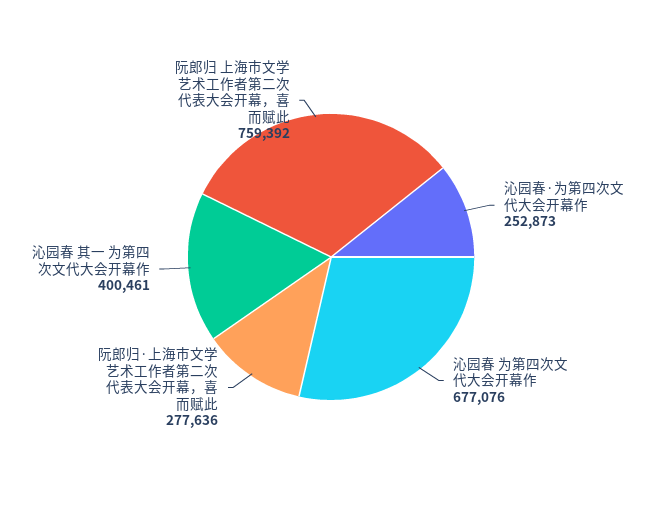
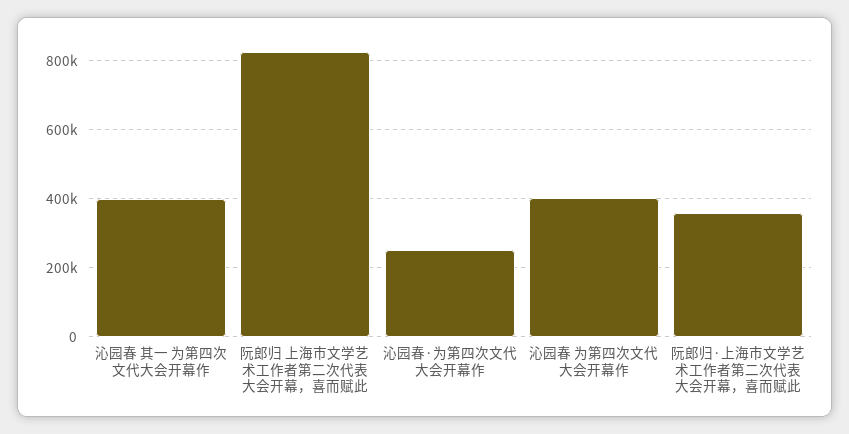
沁园春 为第四次文代大会开幕作: 677076 -> 400000
阮郎归·上海市文学艺术工作者第二次代表大会开幕，喜而赋此: 277636 -> 360000
阮郎归 上海市文学艺术工作者第二次代表大会开幕，喜而赋此: 759392 -> 820000

